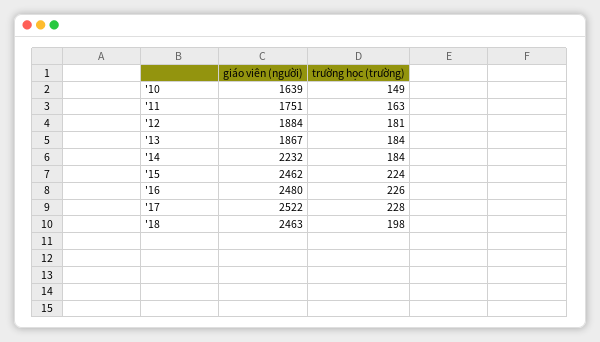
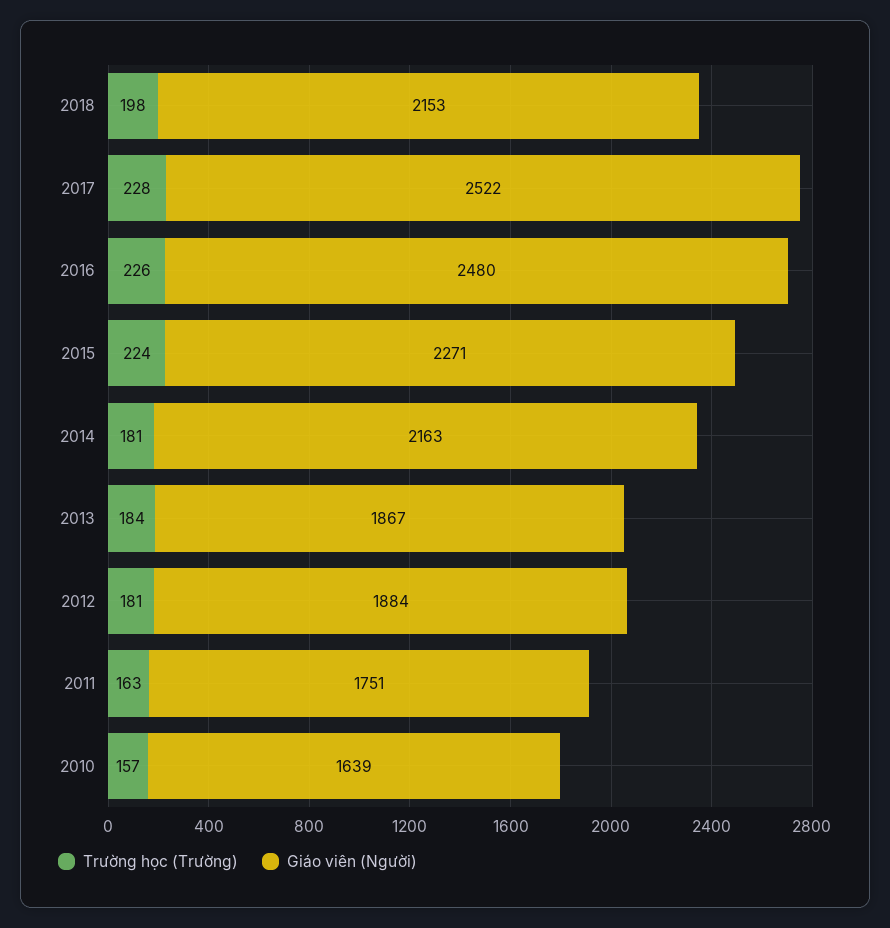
trường học (trường), '10: 149 -> 157
giáo viên (người), '14: 2232 -> 2163
trường học (trường), '14: 184 -> 181
giáo viên (người), '15: 2462 -> 2271
giáo viên (người), '18: 2463 -> 2153

